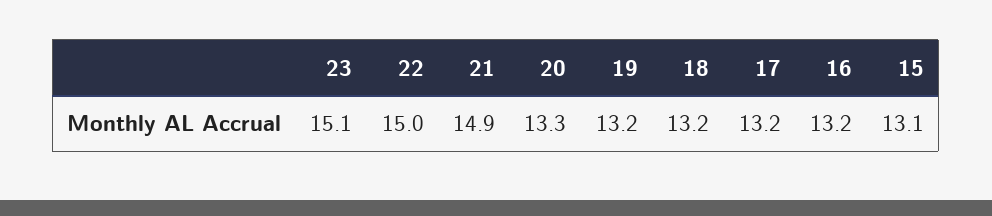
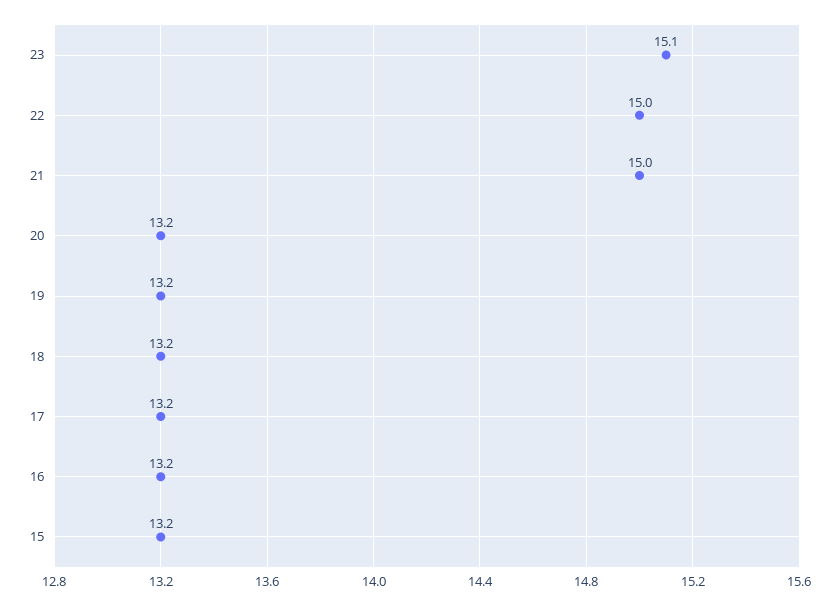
21: 14.9 -> 15
20: 13.3 -> 13.2
15: 13.1 -> 13.2

